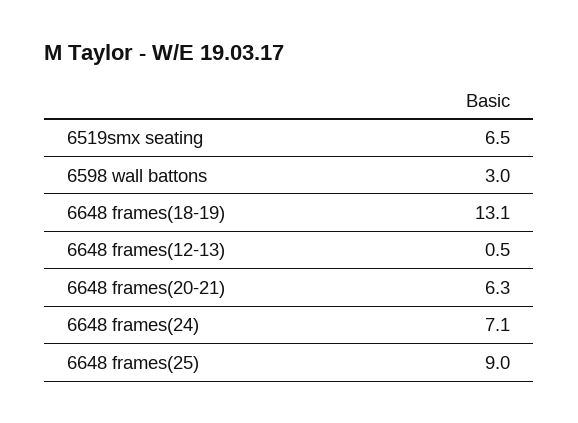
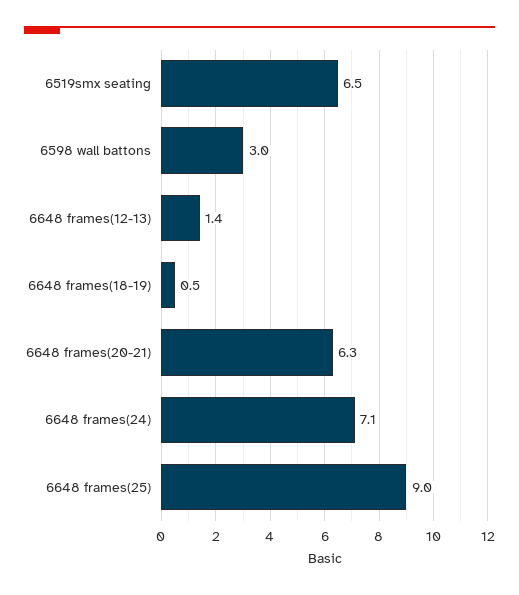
6648 frames(18-19): 13.1 -> 0.5
6648 frames(12-13): 0.5 -> 1.4

